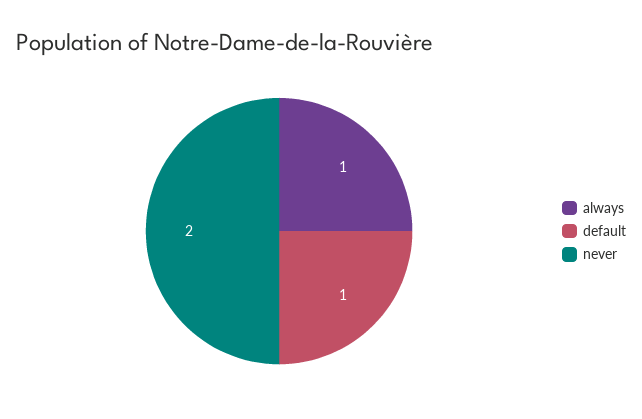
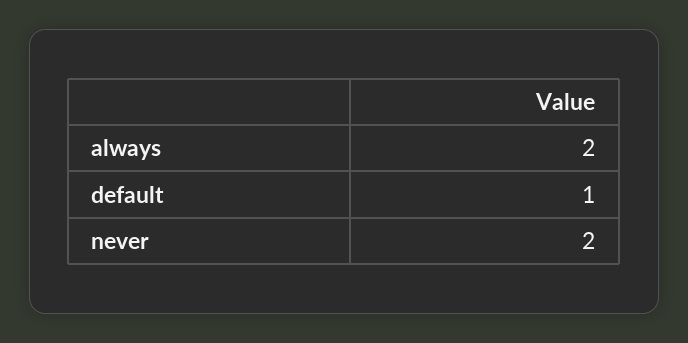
always: 1 -> 2

